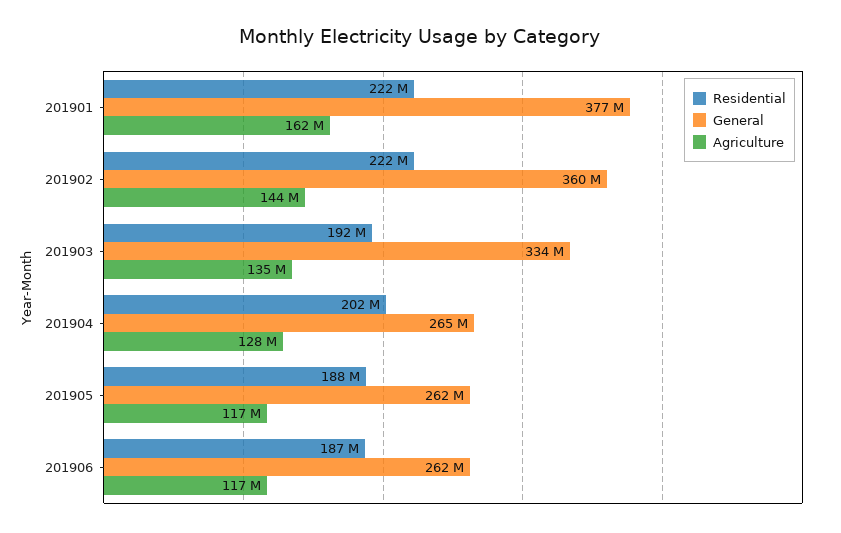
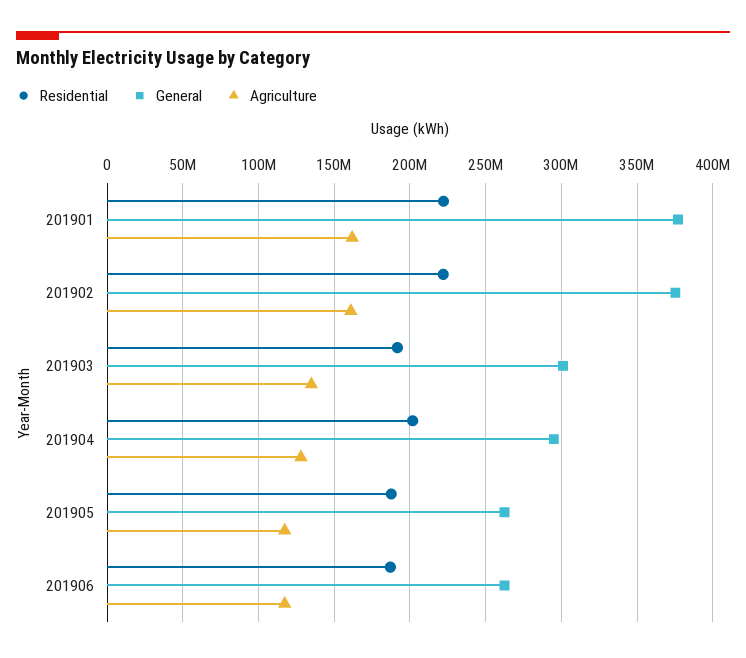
General, 201902: 360000000 -> 375000000
Agriculture, 201902: 144000000 -> 160000000
General, 201903: 334000000 -> 300000000
General, 201904: 265000000 -> 295000000

